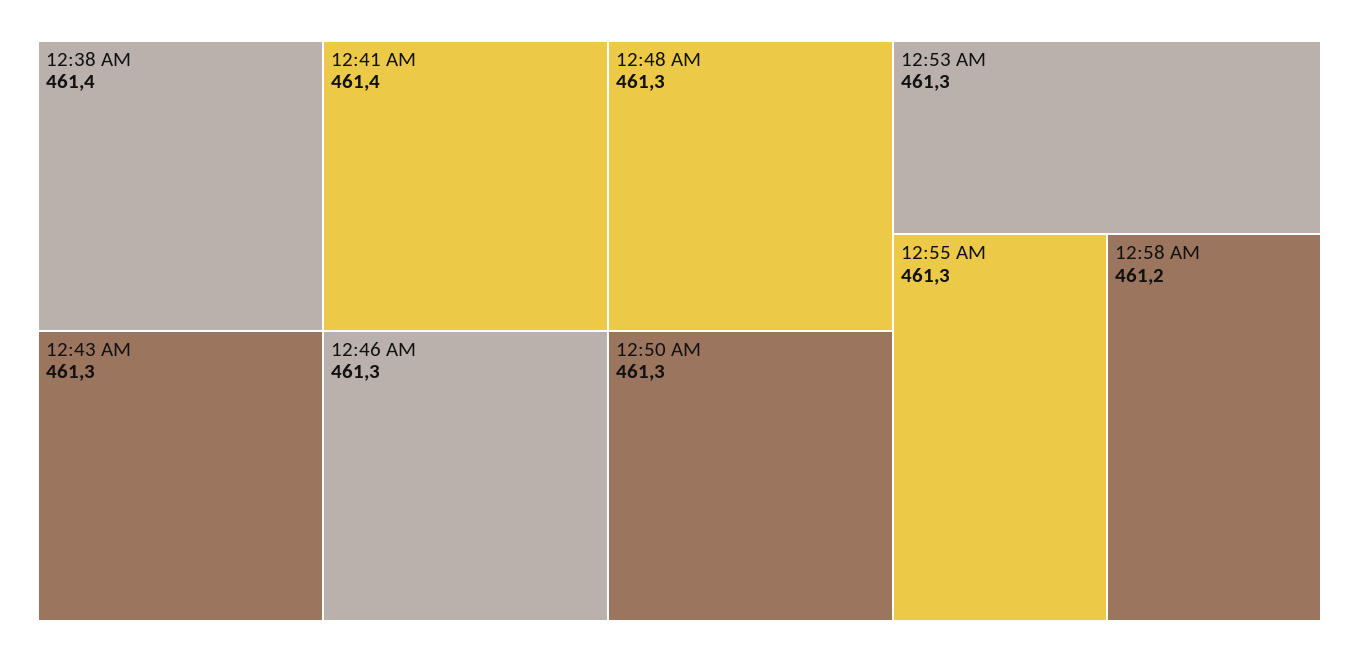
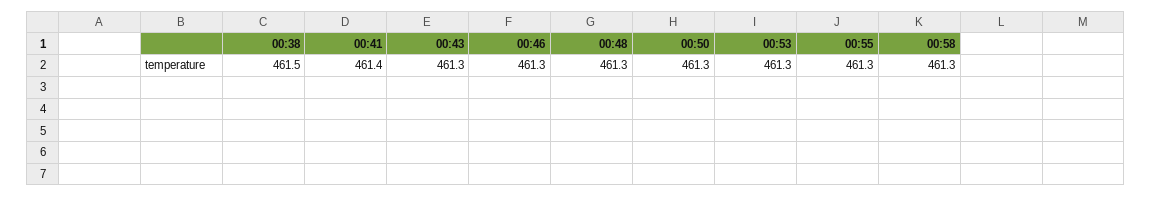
12:38 AM: 461.4 -> 461.5
12:58 AM: 461.2 -> 461.3

